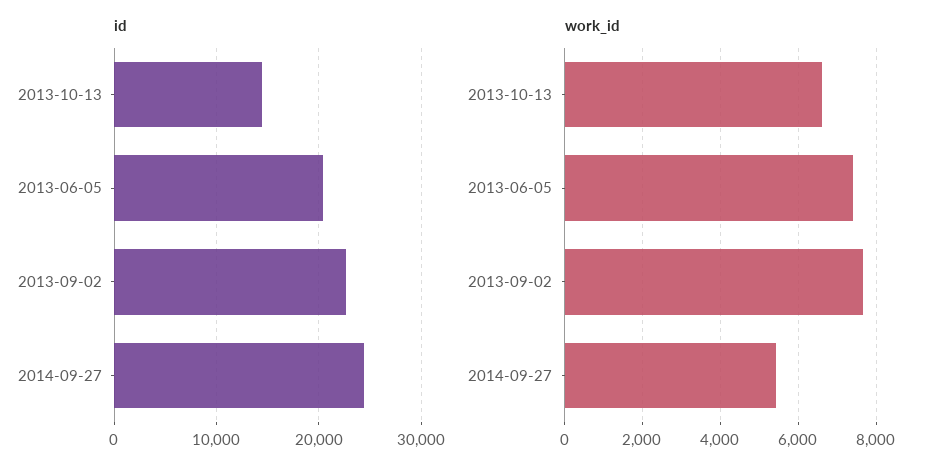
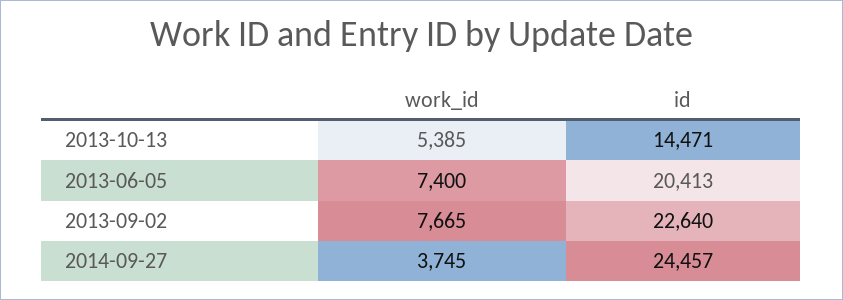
work_id, 2013-10-13: 6600 -> 5385
work_id, 2014-09-27: 5400 -> 3745

